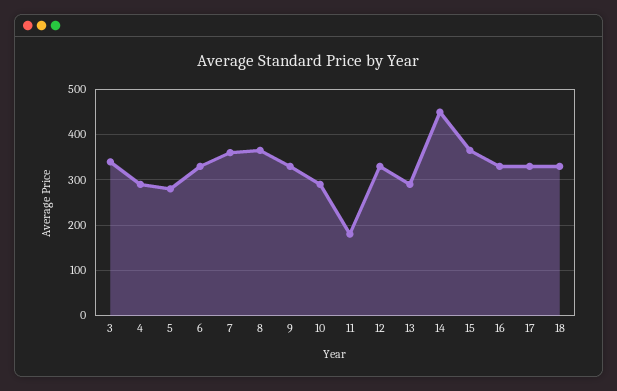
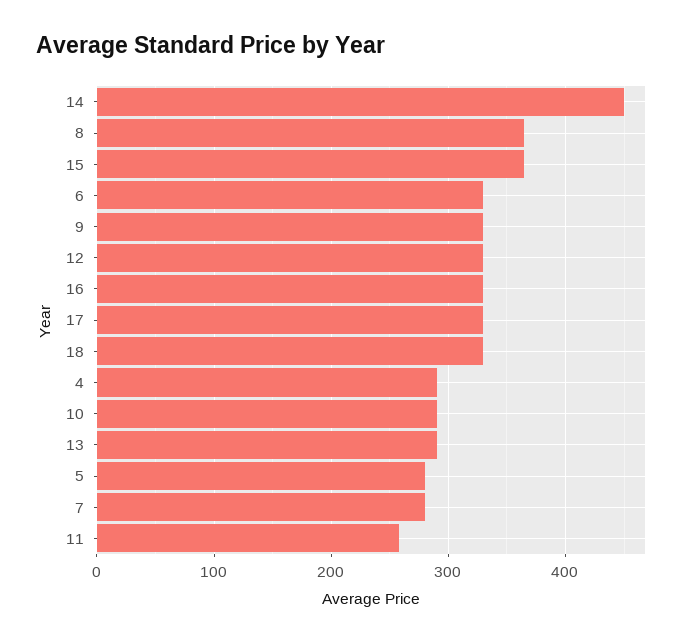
3: 340 -> none
7: 360 -> 280
11: 180 -> 260

